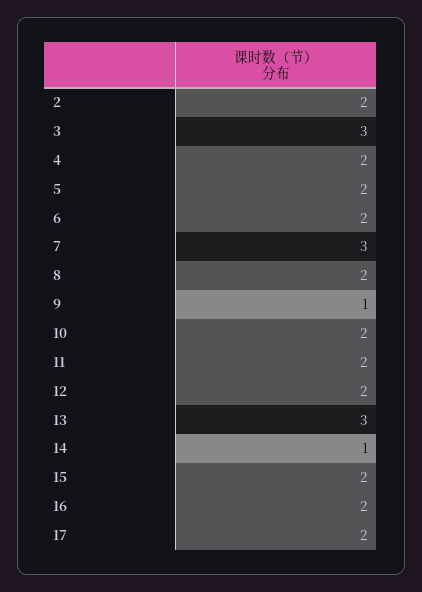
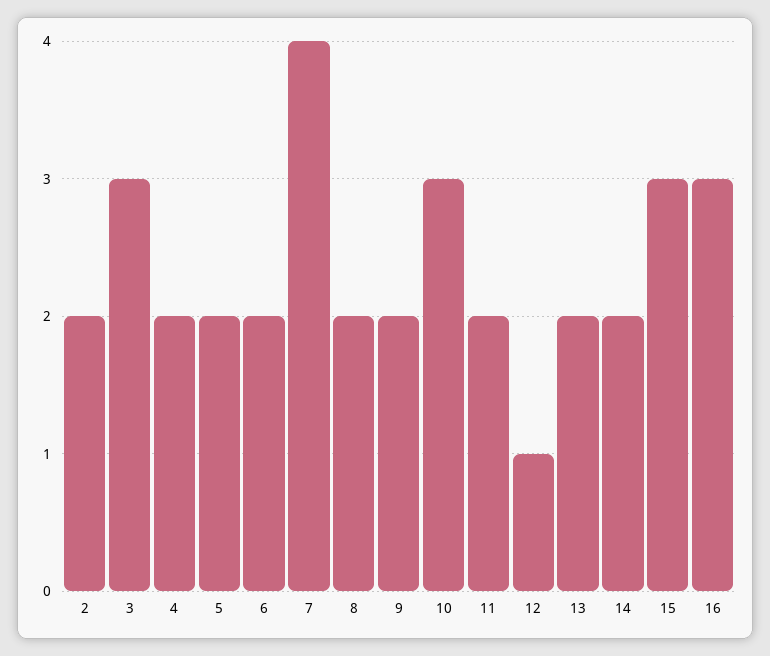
7: 3 -> 4
9: 1 -> 2
10: 2 -> 3
12: 2 -> 1
13: 3 -> 2
14: 1 -> 2
15: 2 -> 3
16: 2 -> 3
17: 2 -> none

